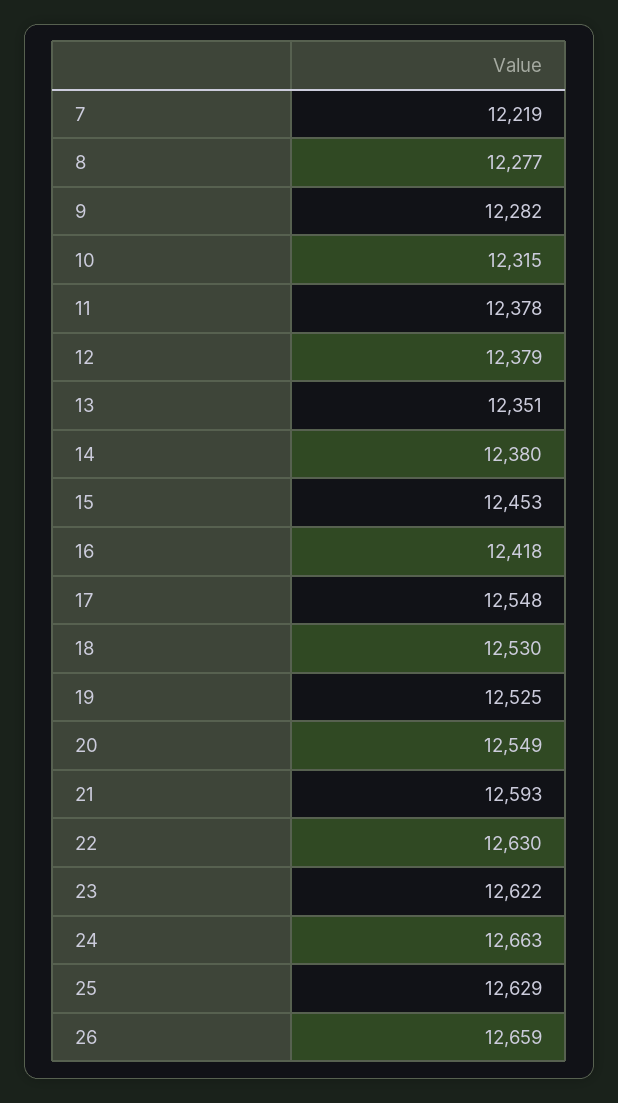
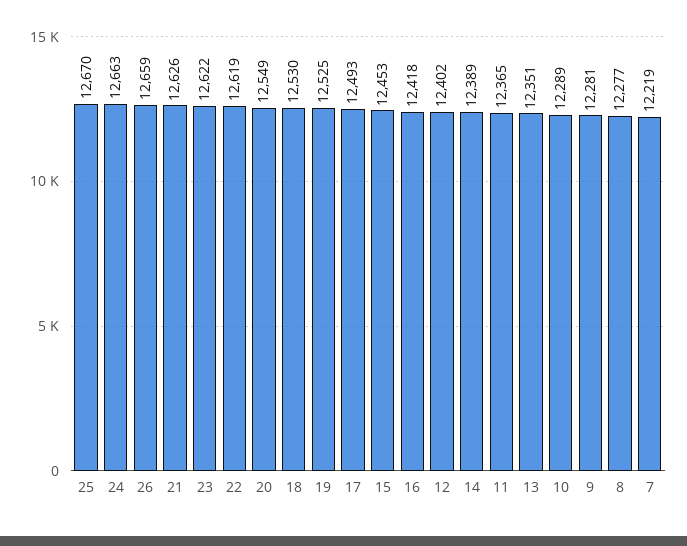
9: 12282 -> 12281
10: 12315 -> 12289
11: 12378 -> 12365
12: 12379 -> 12402
14: 12380 -> 12389
17: 12548 -> 12493
21: 12593 -> 12626
22: 12630 -> 12619
25: 12629 -> 12670

